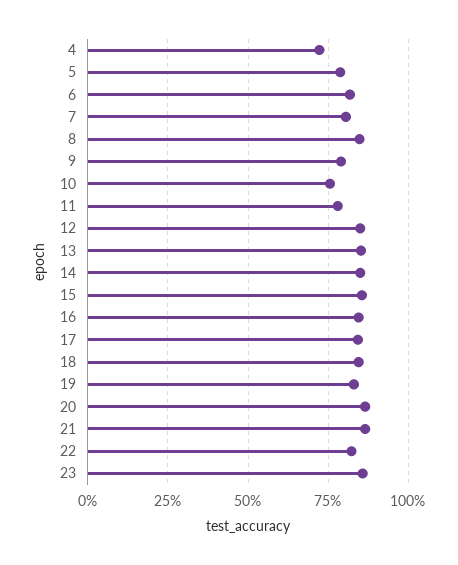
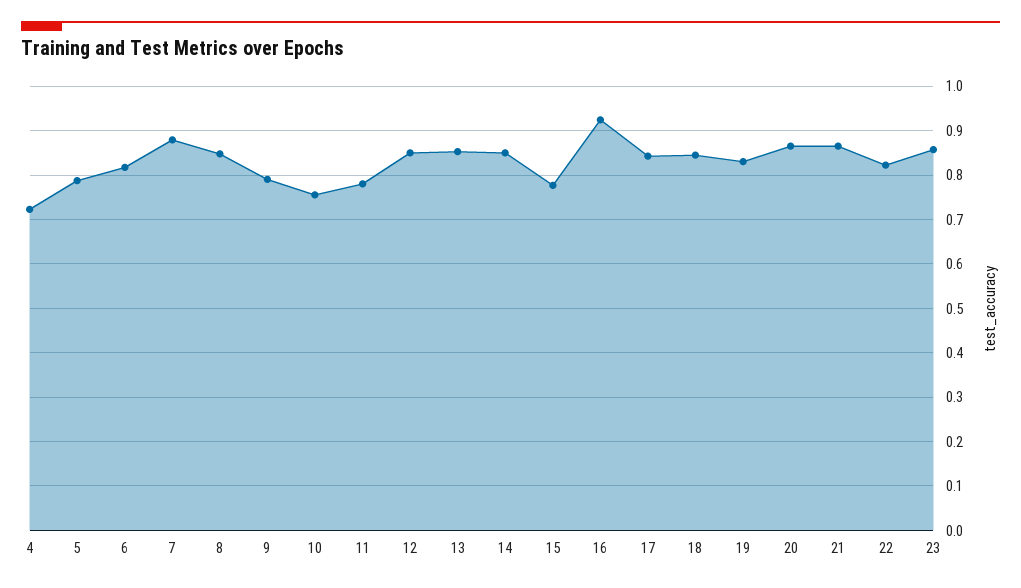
7: 0.8 -> 0.88
15: 0.85 -> 0.78
16: 0.85 -> 0.92

